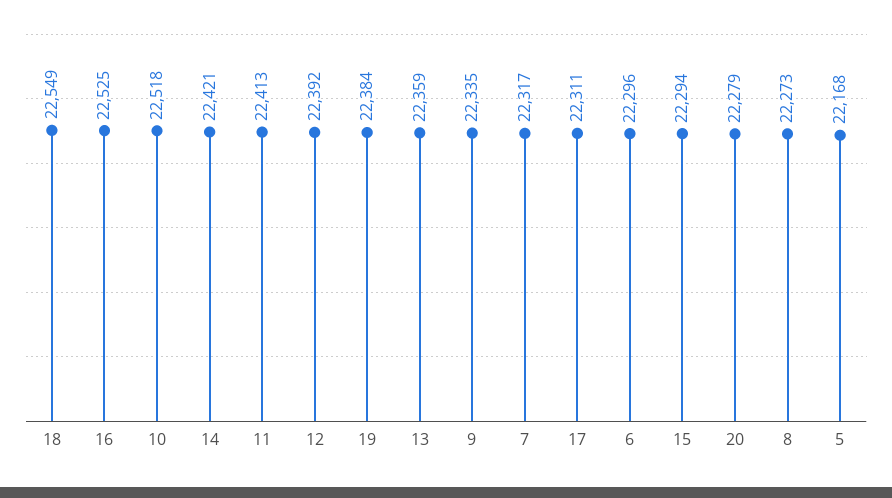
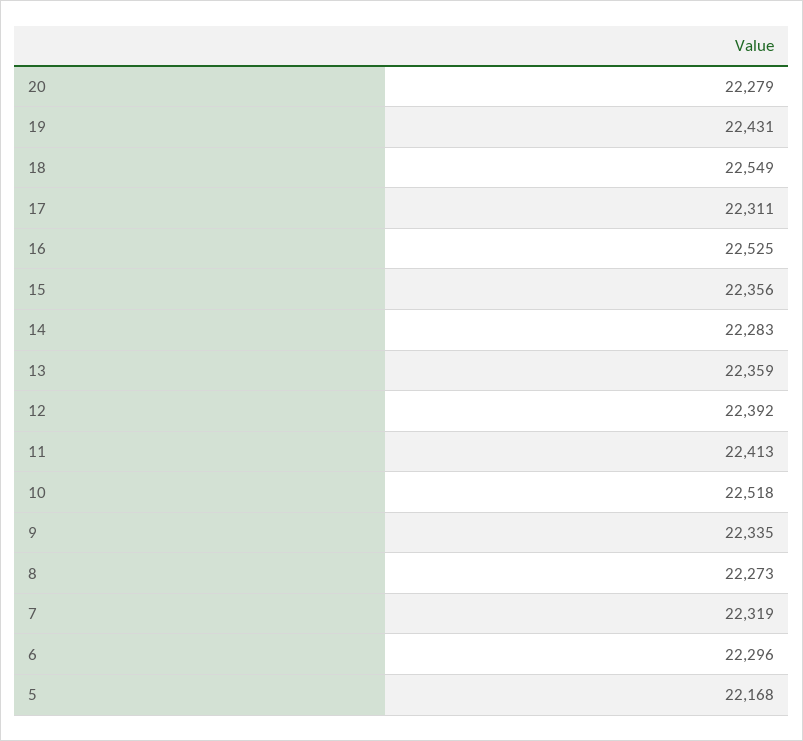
14: 22421 -> 22283
19: 22384 -> 22431
7: 22317 -> 22319
15: 22294 -> 22356

